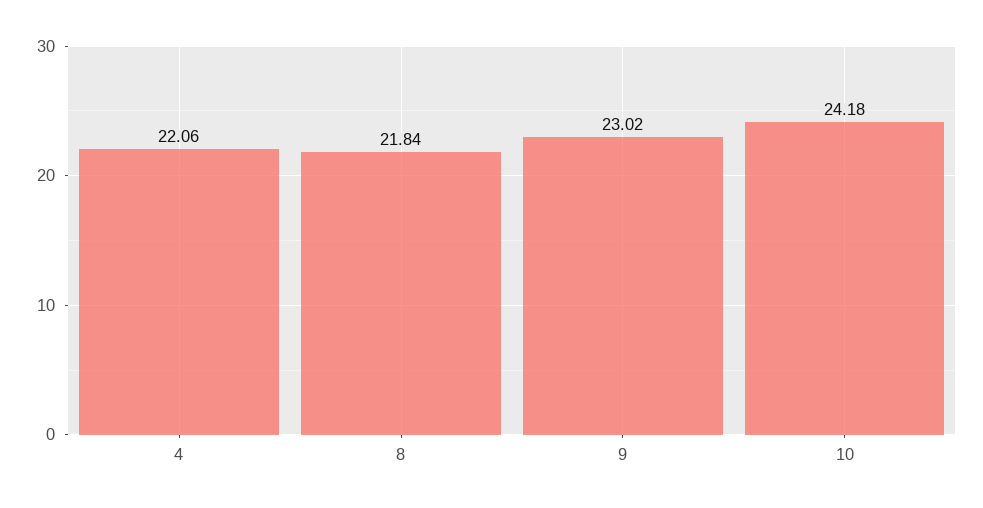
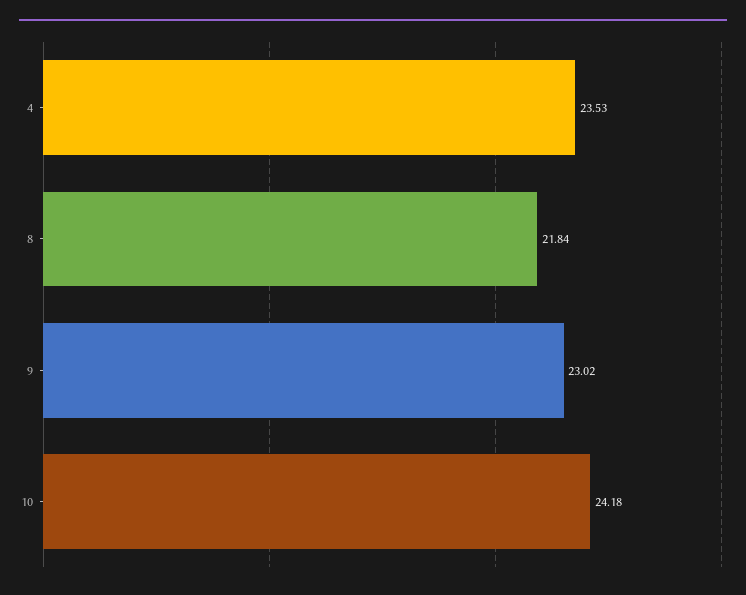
4: 22.06 -> 23.53

